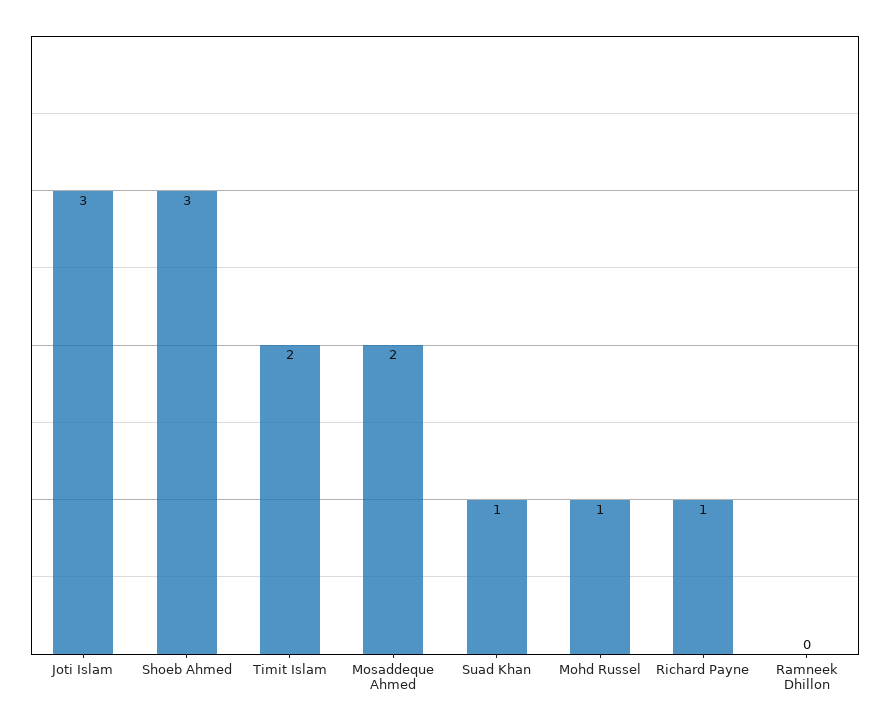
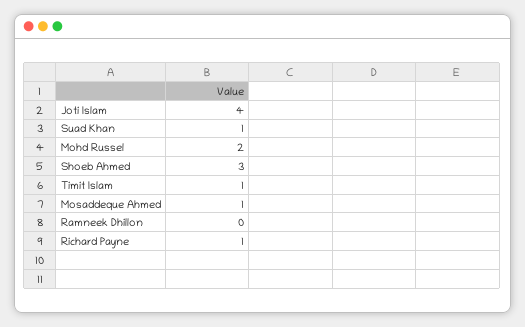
Joti Islam: 3 -> 4
Timit Islam: 2 -> 1
Mosaddeque Ahmed: 2 -> 1
Mohd Russel: 1 -> 2

